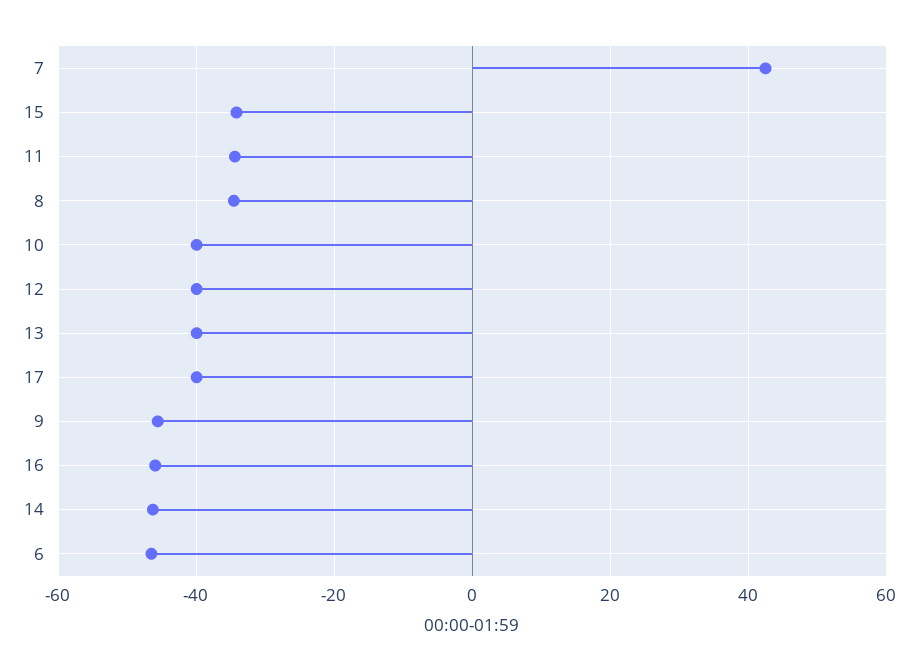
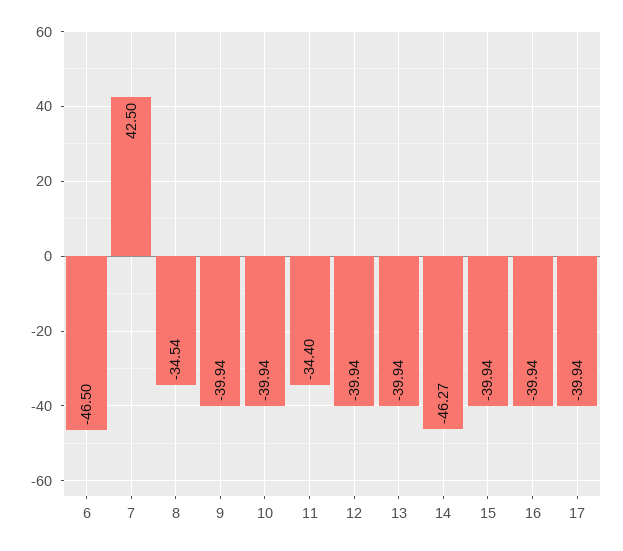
15: -34 -> -39.94
9: -46 -> -39.94
16: -46 -> -39.94

